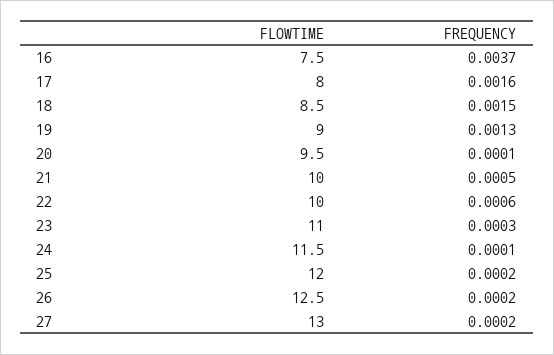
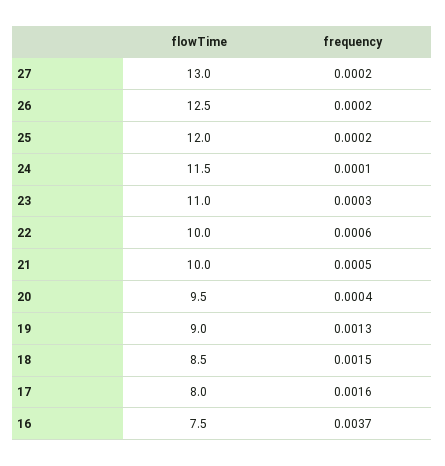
FREQUENCY, 20: 0.0001 -> 0.0004

